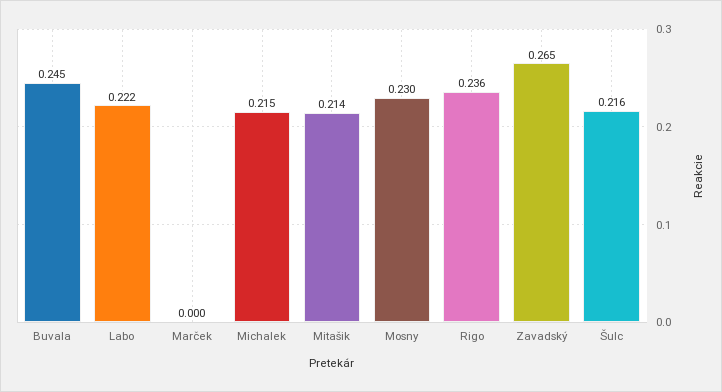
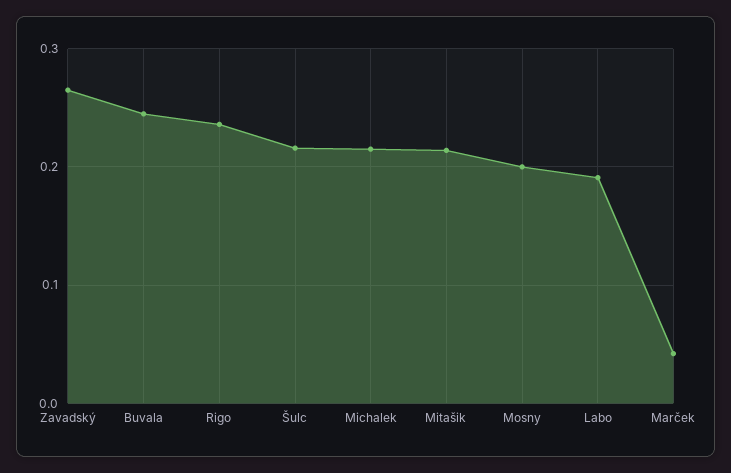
Labo: 0.222 -> 0.19
Marček: 0 -> 0.04
Mosny: 0.23 -> 0.2

